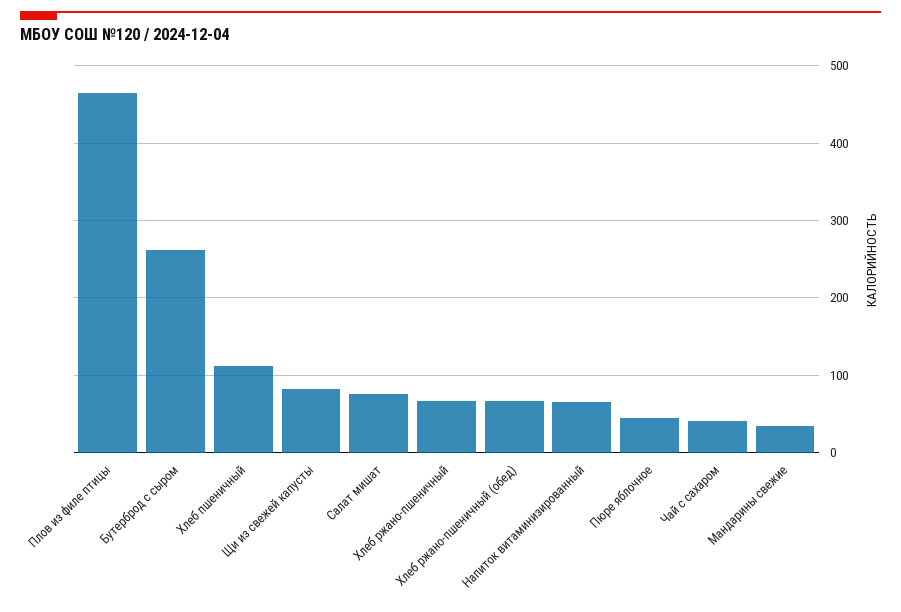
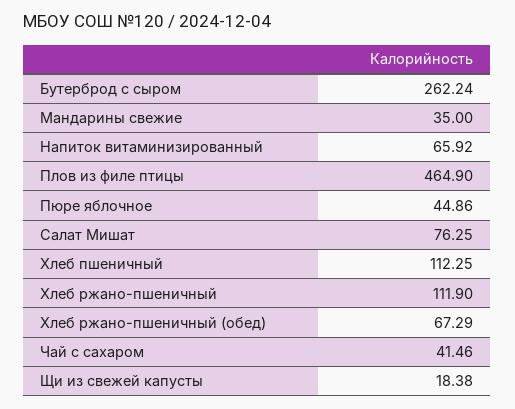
Щи из свежей капусты: 80 -> 18.38
Хлеб ржано-пшеничный: 70 -> 111.9

